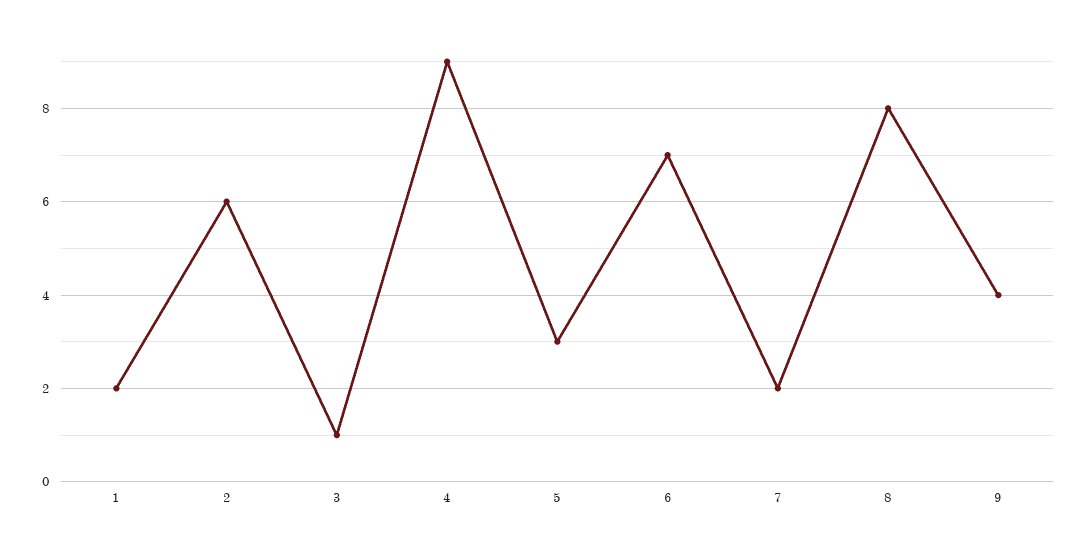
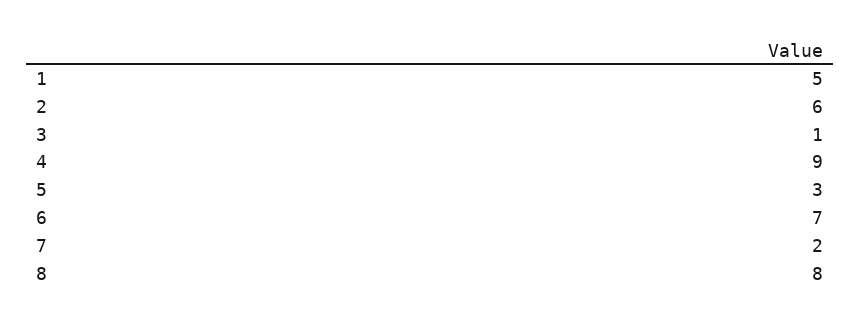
1: 2 -> 5
9: 4 -> none

